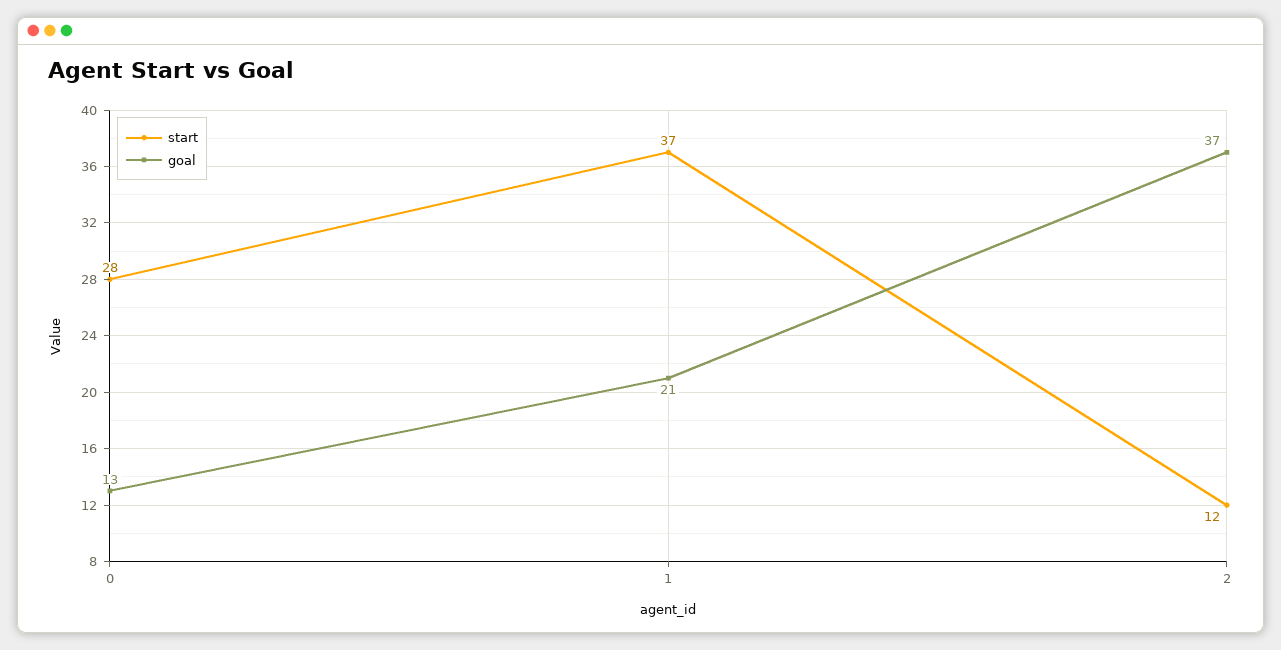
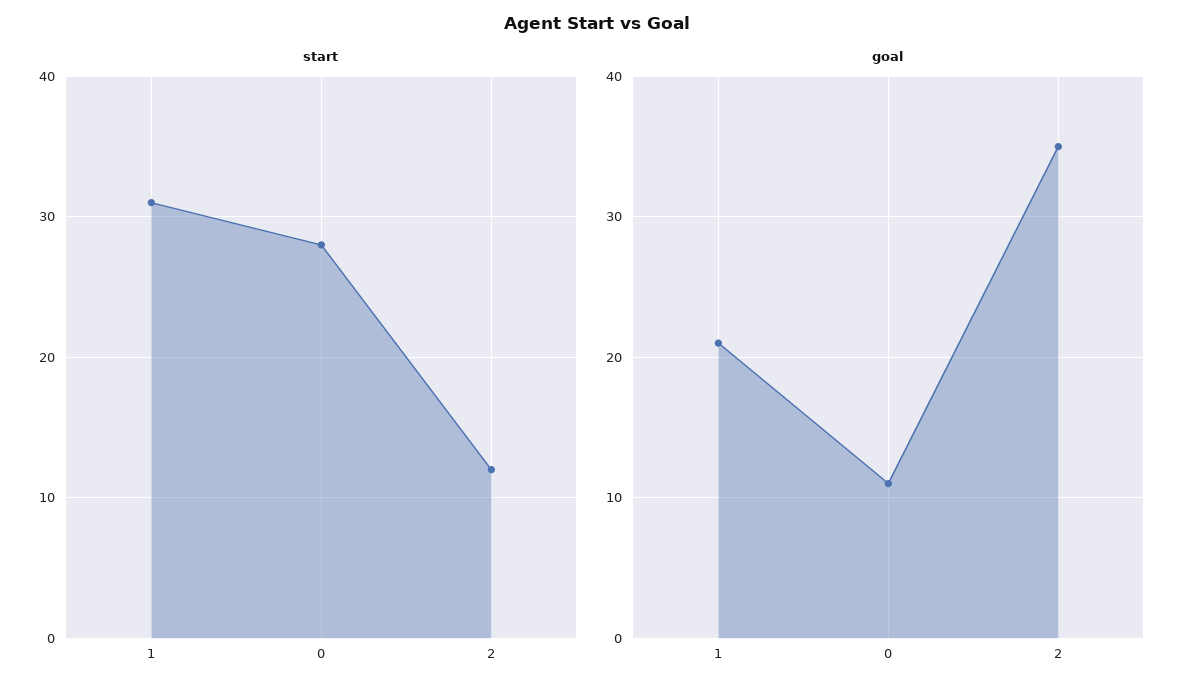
goal, 0: 13 -> 11
start, 1: 37 -> 31
goal, 2: 37 -> 35

